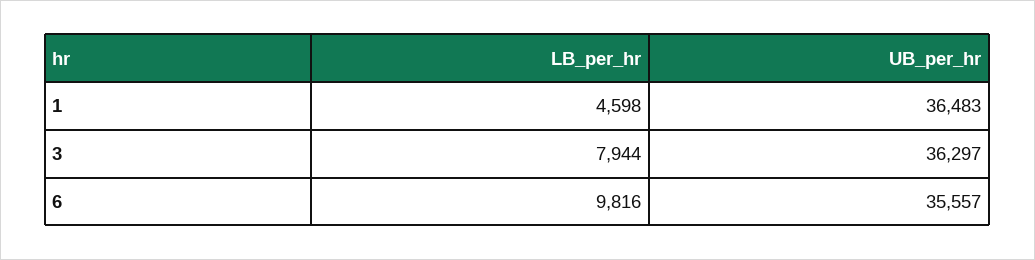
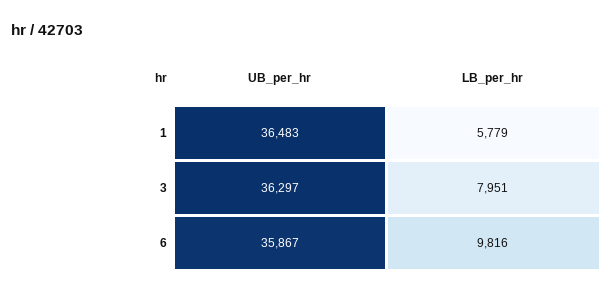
LB_per_hr, 1: 4598 -> 5779
LB_per_hr, 3: 7944 -> 7951
UB_per_hr, 6: 35557 -> 35867

